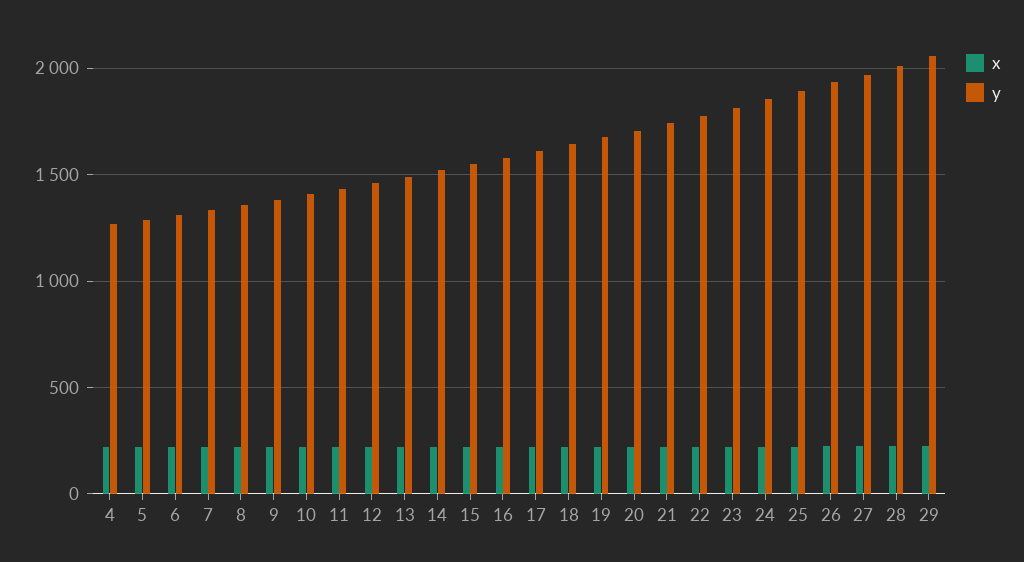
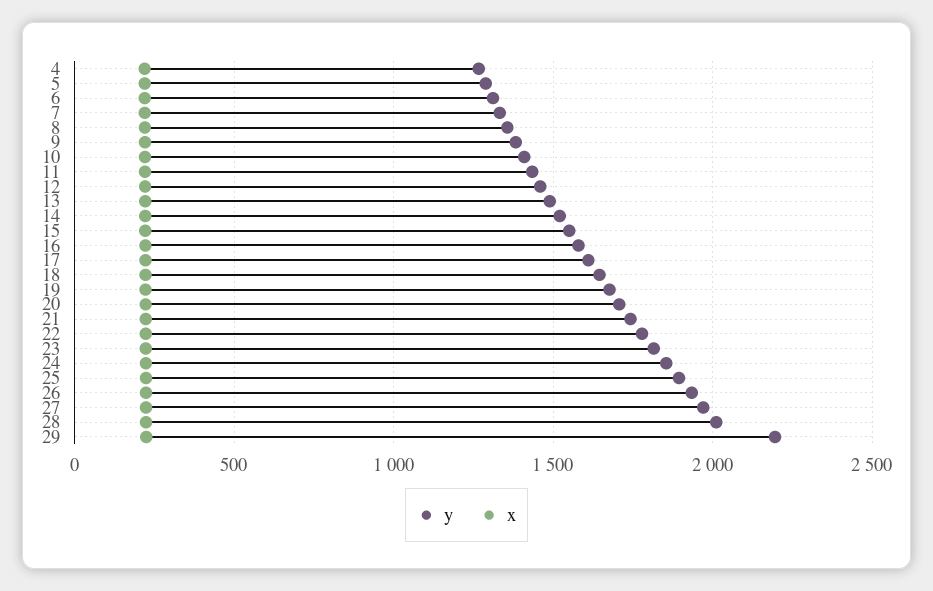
y, 29: 2050 -> 2200

